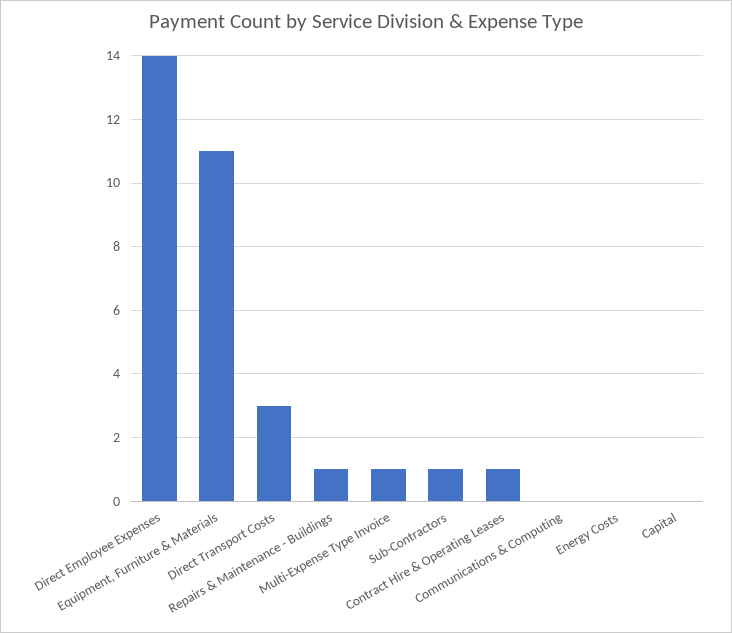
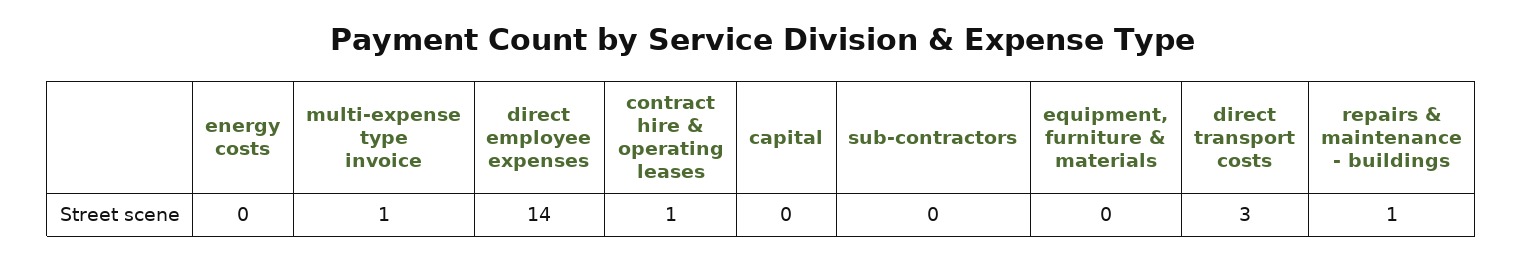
Equipment, Furniture & Materials: 11 -> 0
Sub-Contractors: 1 -> 0
Communications & Computing: 0 -> none

